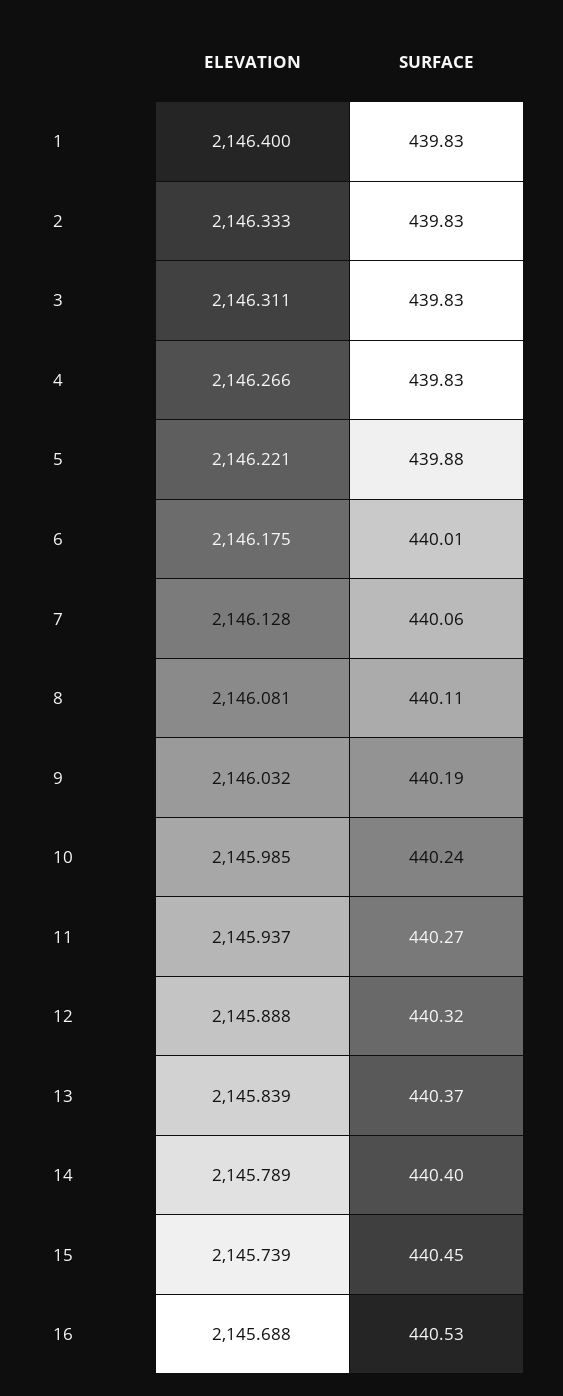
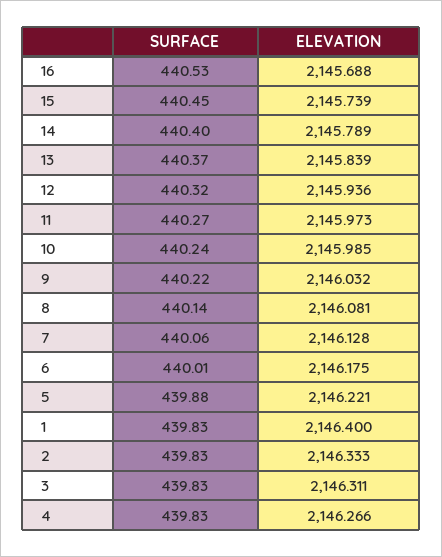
SURFACE, 8: 440.11 -> 440.14
SURFACE, 9: 440.19 -> 440.22
ELEVATION, 11: 2145.937 -> 2145.973
ELEVATION, 12: 2145.888 -> 2145.936

